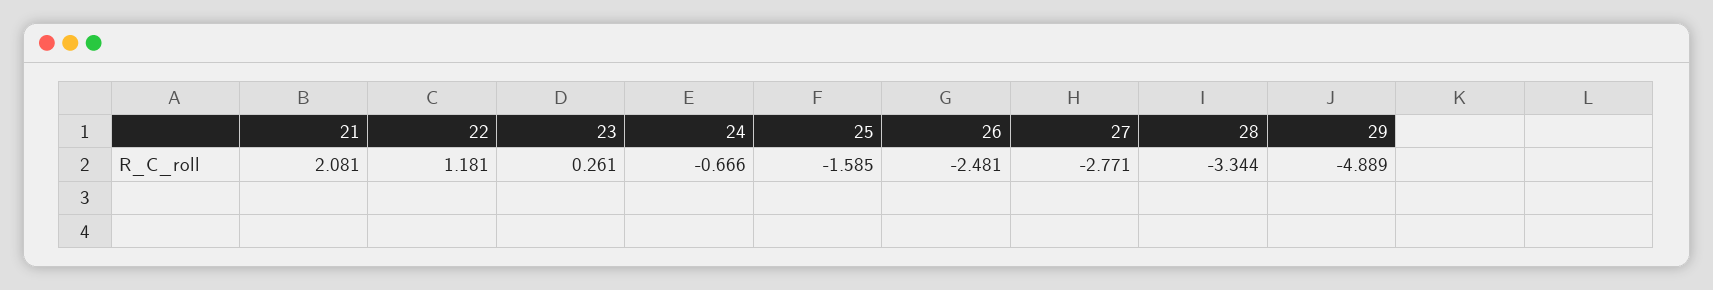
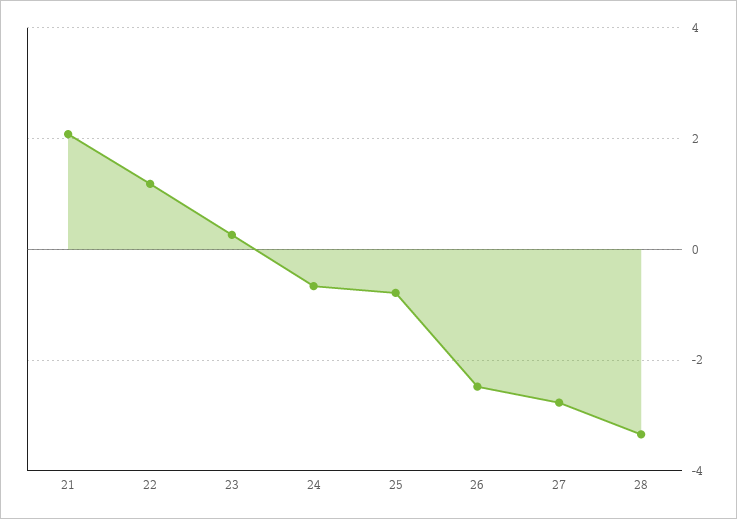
25: -1.585 -> -0.8
29: -4.889 -> none

